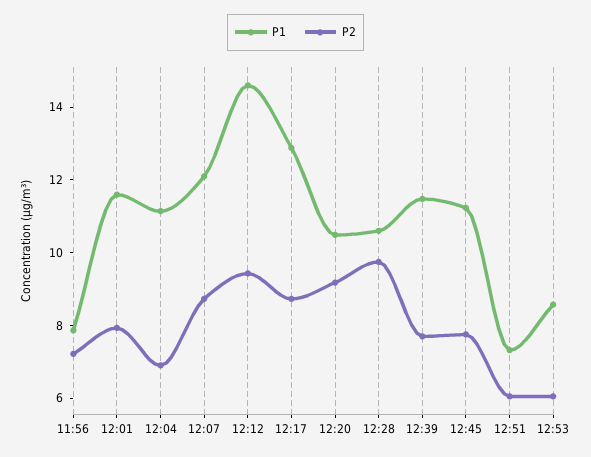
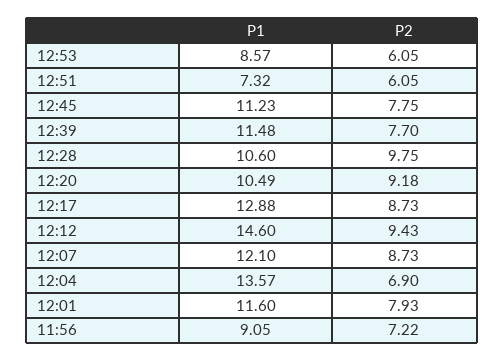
P1, 11:56: 8 -> 9.05
P1, 12:04: 11 -> 13.57

